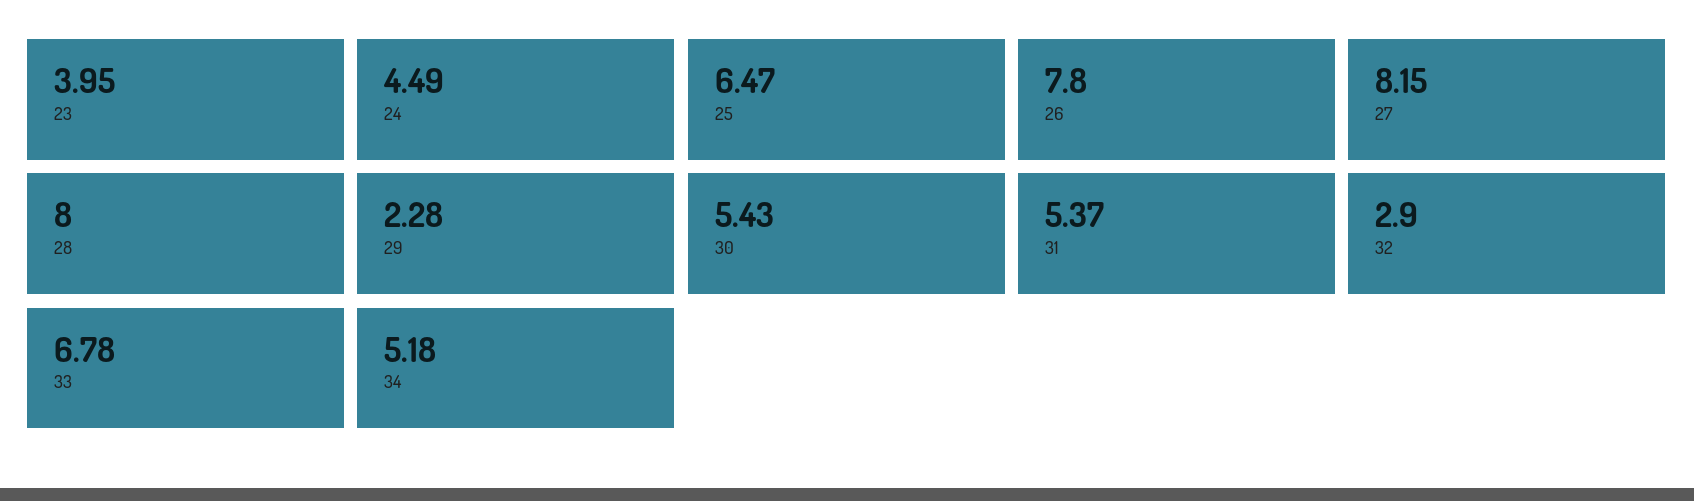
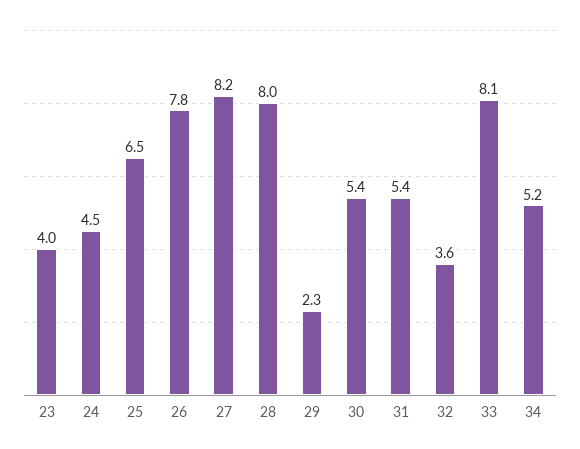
32: 2.9 -> 3.6
33: 6.78 -> 8.1

